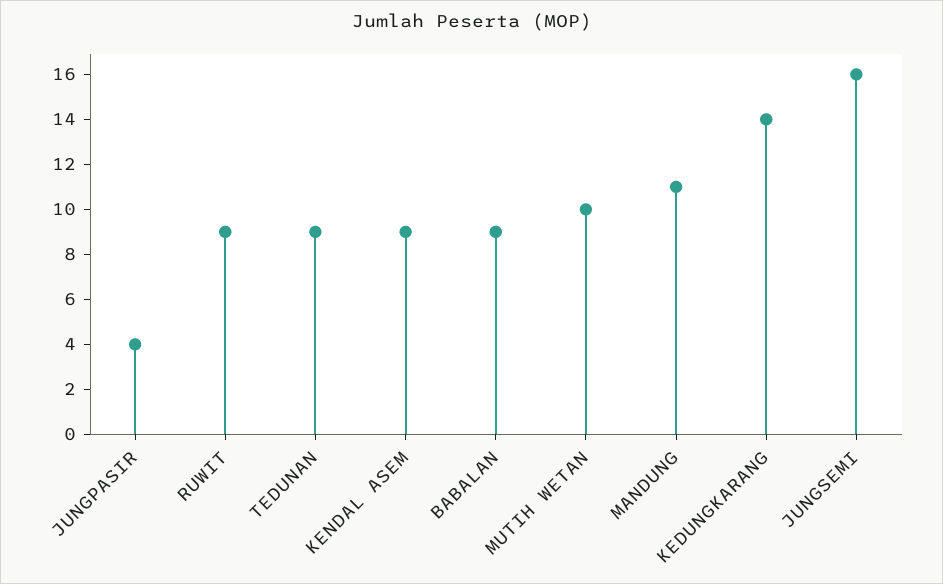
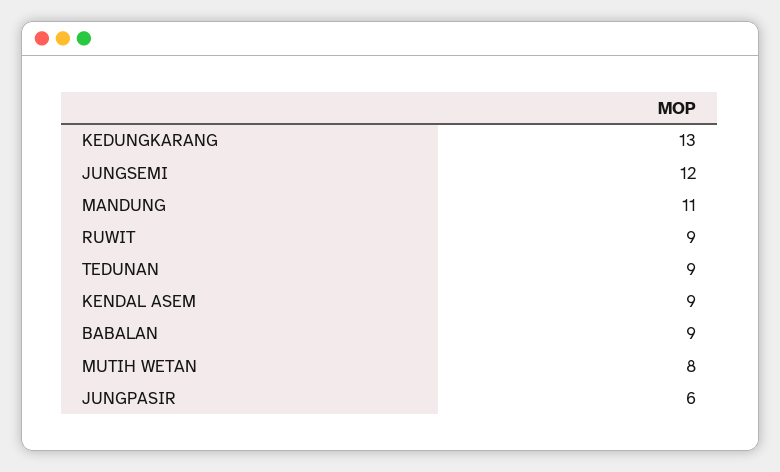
JUNGPASIR: 4 -> 6
MUTIH WETAN: 10 -> 8
KEDUNGKARANG: 14 -> 13
JUNGSEMI: 16 -> 12

